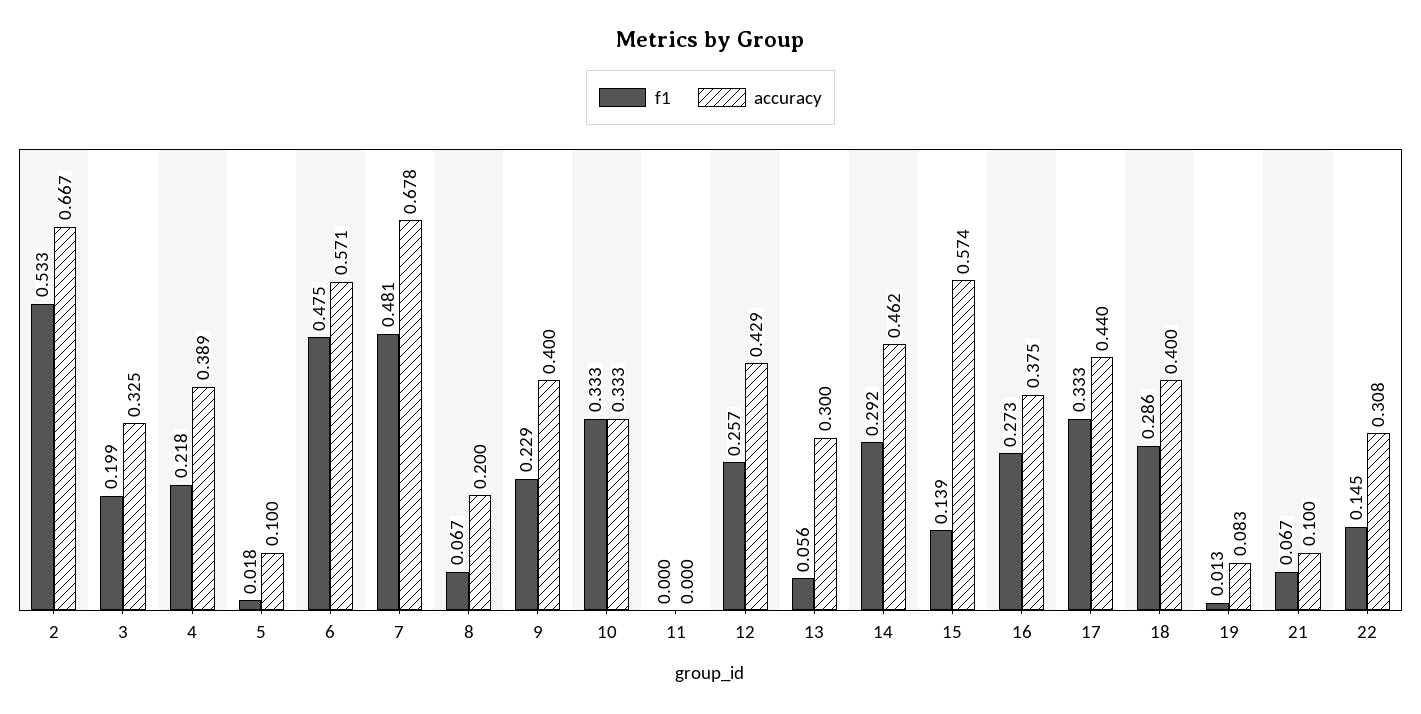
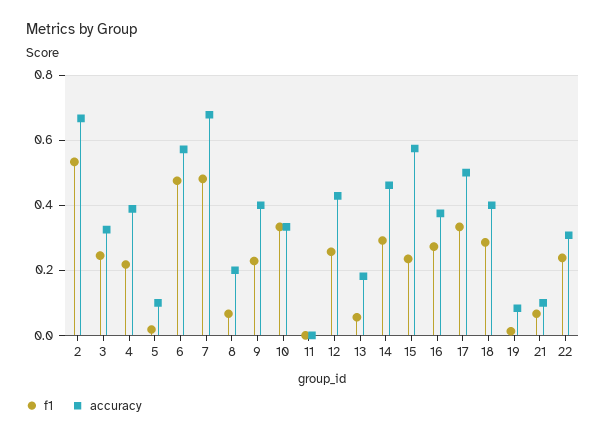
f1, 3: 0.199 -> 0.24
accuracy, 13: 0.3 -> 0.18
f1, 15: 0.139 -> 0.24
accuracy, 17: 0.44 -> 0.5
f1, 22: 0.145 -> 0.24

